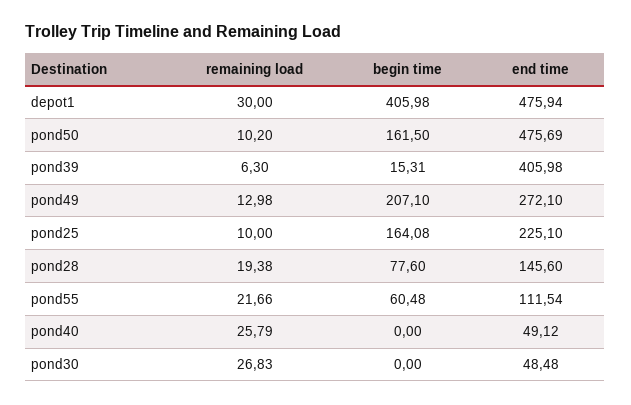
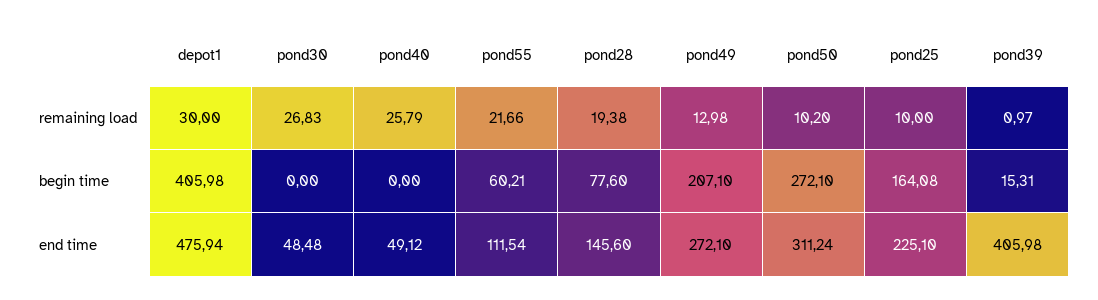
begin time, pond50: 161.5 -> 272.1
end time, pond50: 475.69 -> 311.24
remaining load, pond39: 6.3 -> 0.97
begin time, pond55: 60.48 -> 60.21

